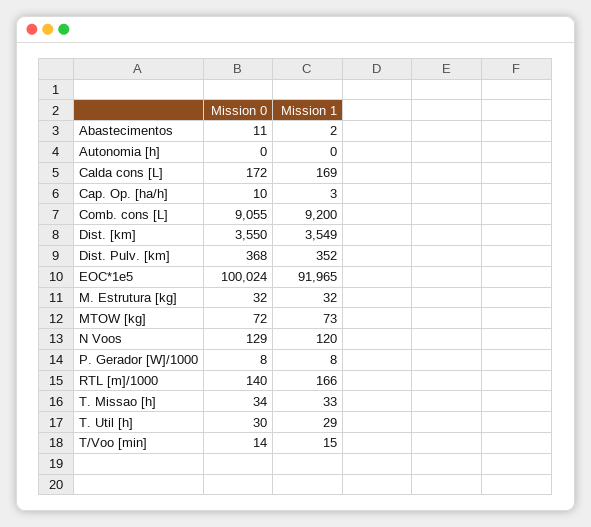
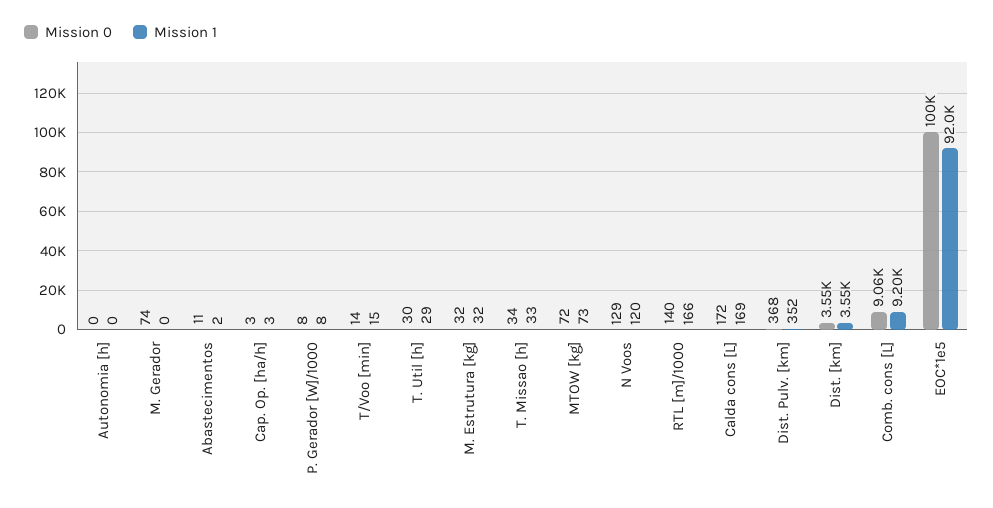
Mission 0, Cap. Op. [ha/h]: 10 -> 3
Mission 0, M. Gerador: none -> 74
Mission 1, M. Gerador: none -> 0

